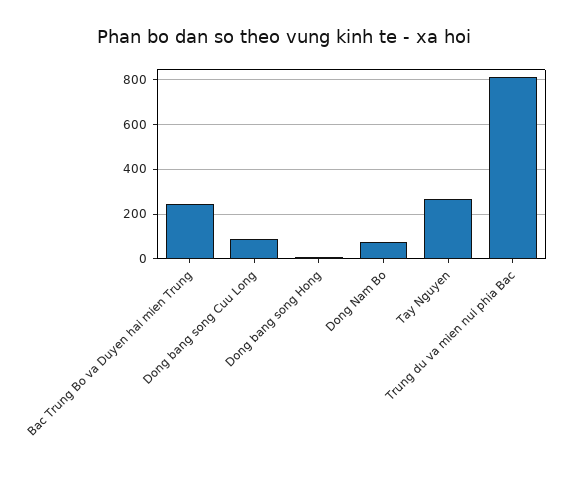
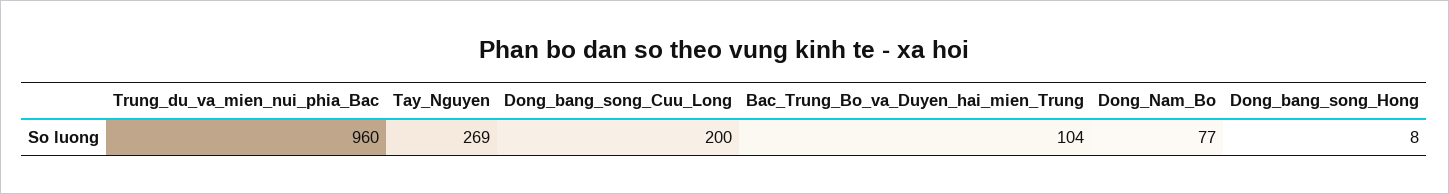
Bac Trung Bo va Duyen hai mien Trung: 250 -> 104
Dong bang song Cuu Long: 100 -> 200
Trung du va mien nui phia Bac: 800 -> 960

